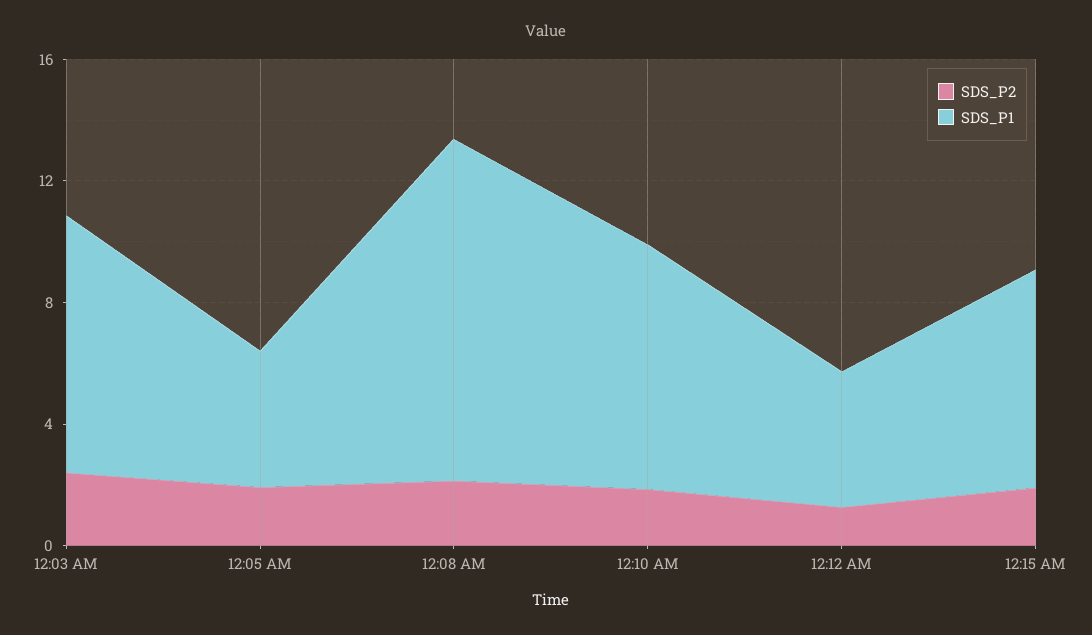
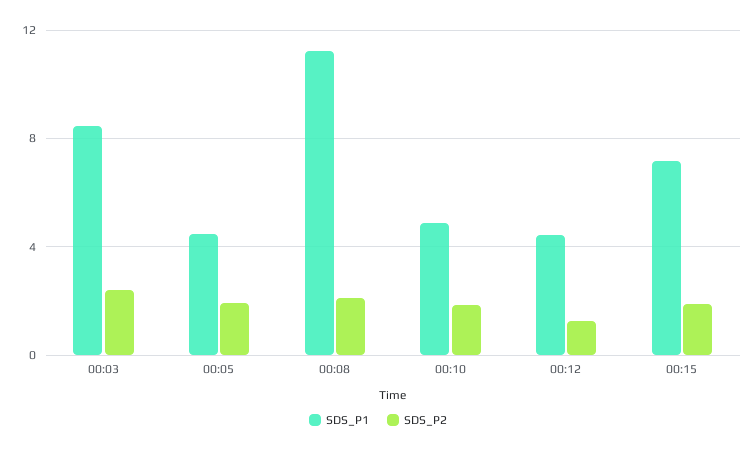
SDS_P1, 12:10 AM: 8 -> 5

